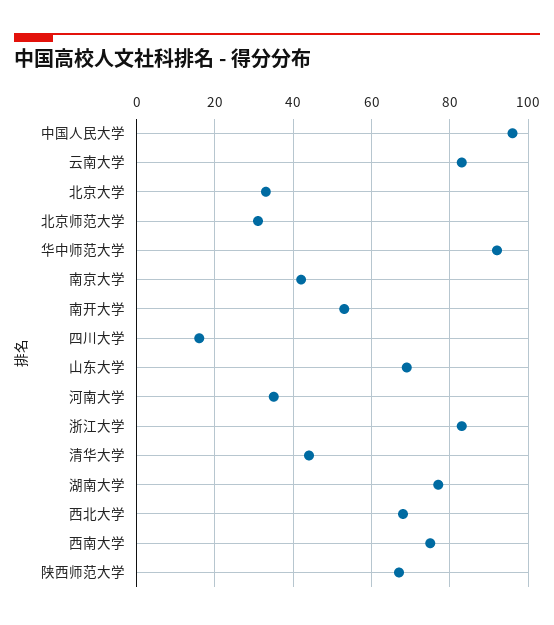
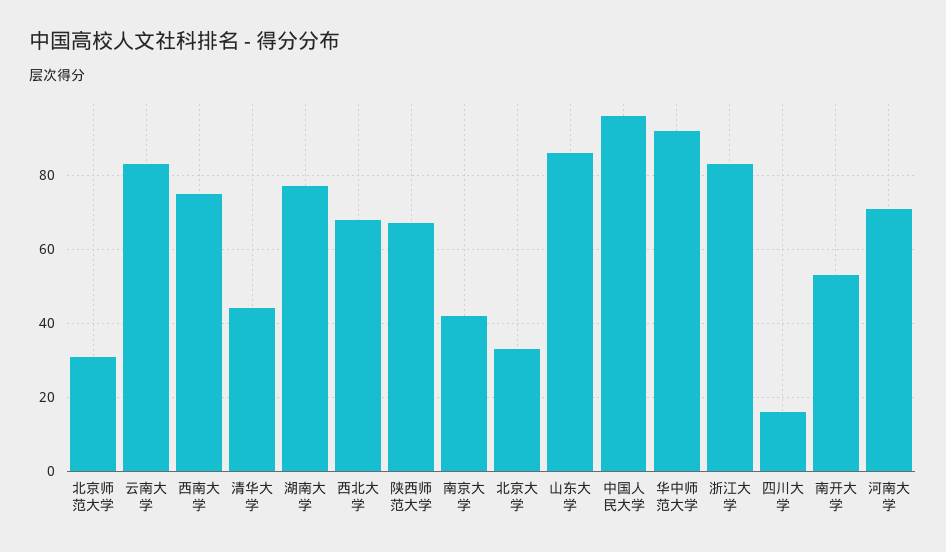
山东大学: 70 -> 85
河南大学: 35 -> 70

